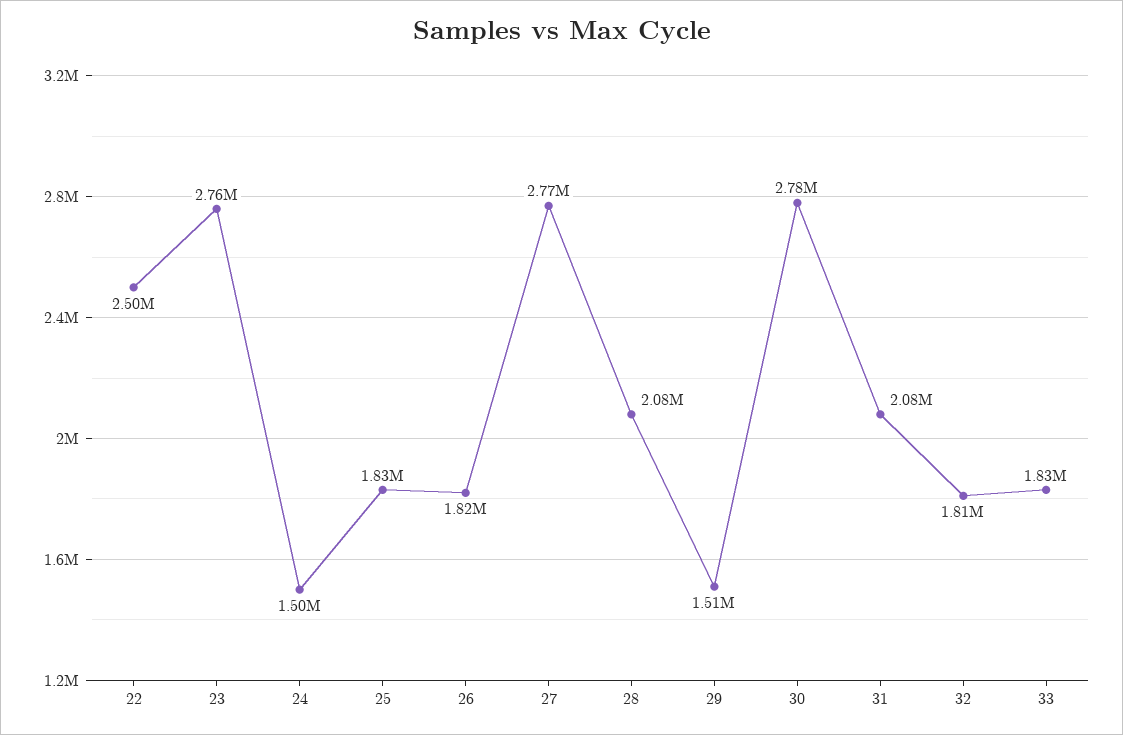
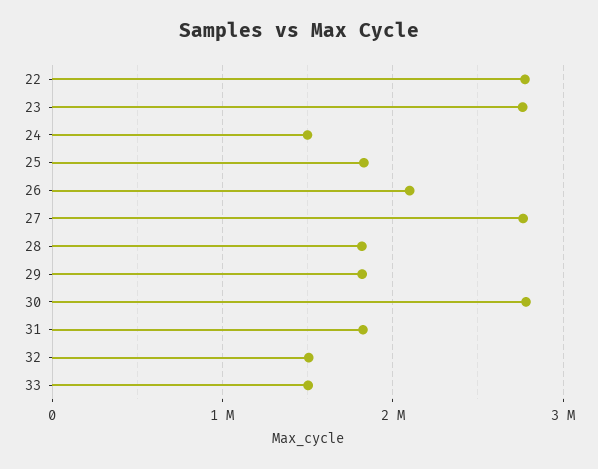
22: 2500000 -> 2800000
26: 1820000 -> 2100000
28: 2080000 -> 1800000
29: 1510000 -> 1800000
31: 2080000 -> 1800000
32: 1810000 -> 1500000
33: 1830000 -> 1500000

